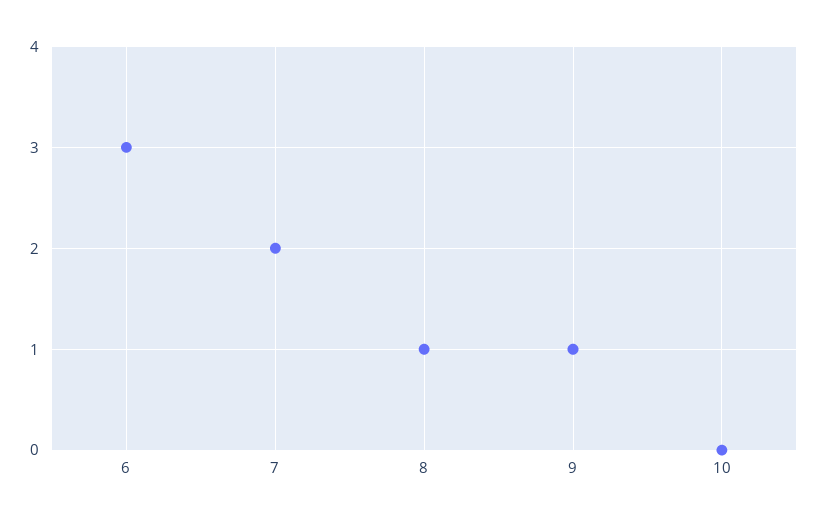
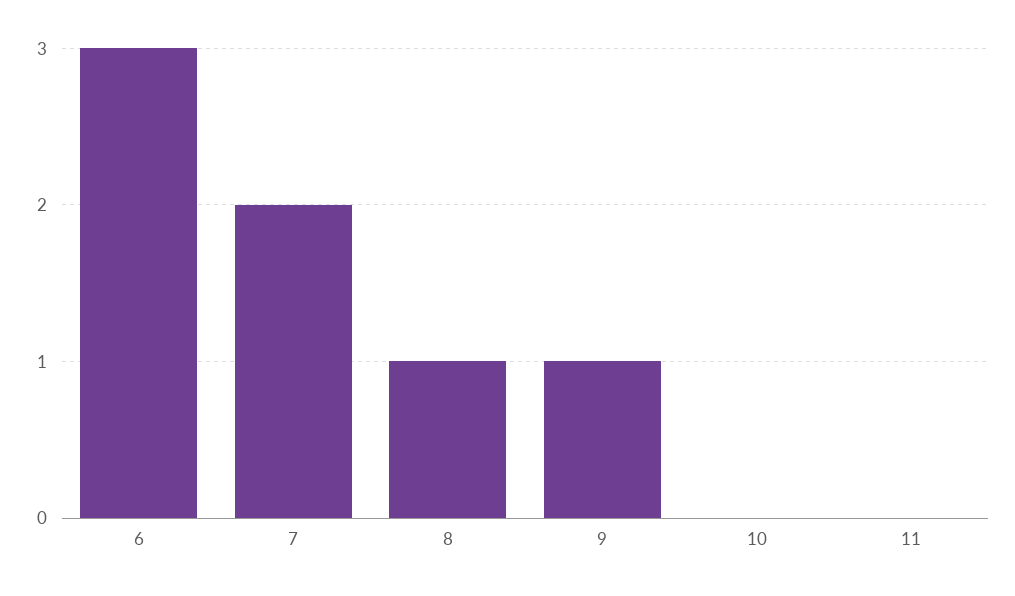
11: none -> 0

